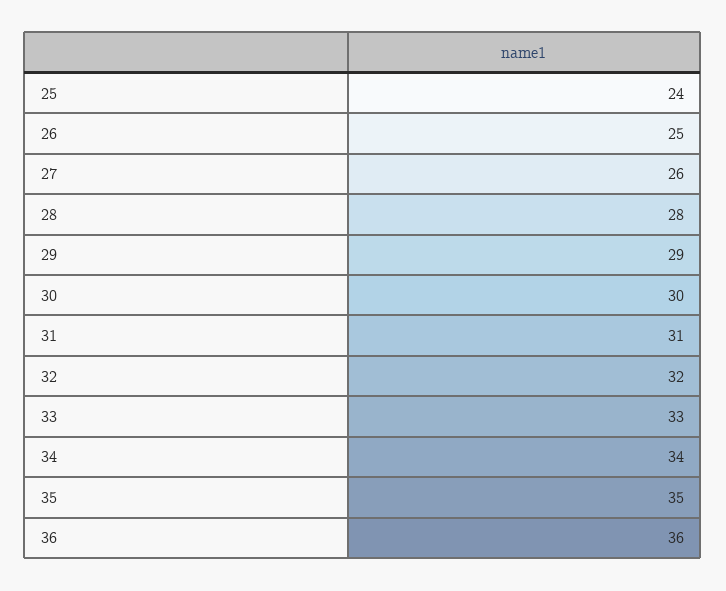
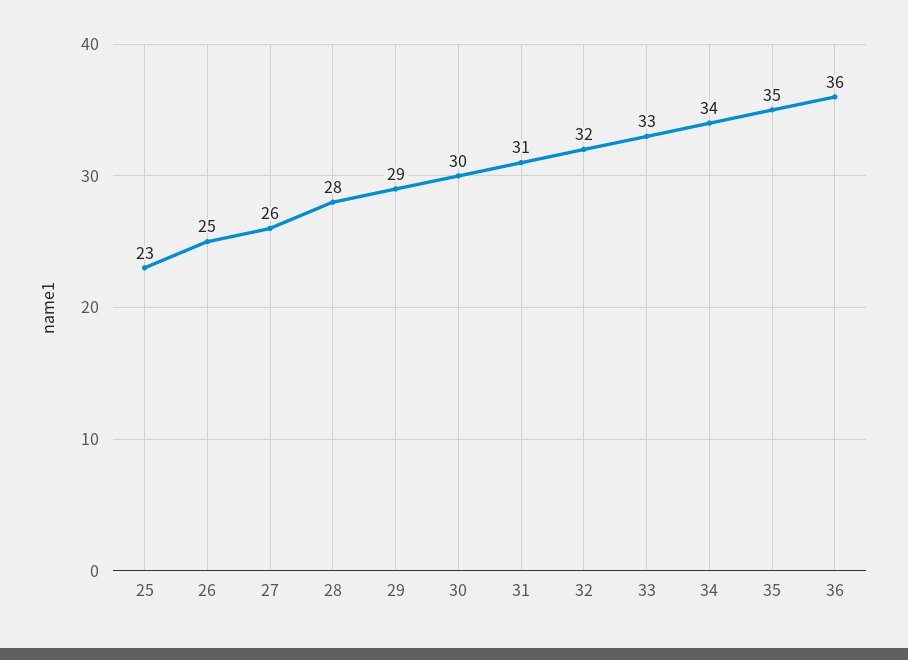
25: 24 -> 23

